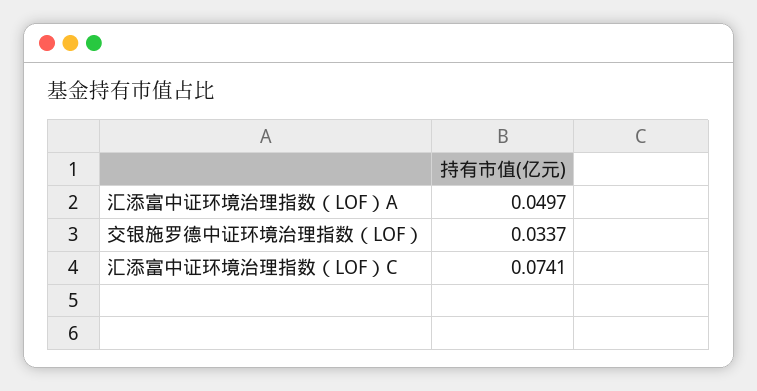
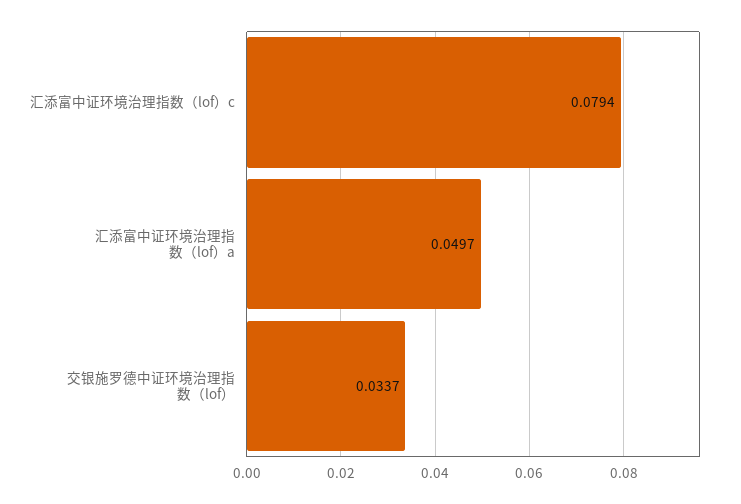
汇添富中证环境治理指数（LOF）C: 0.0741 -> 0.0794

